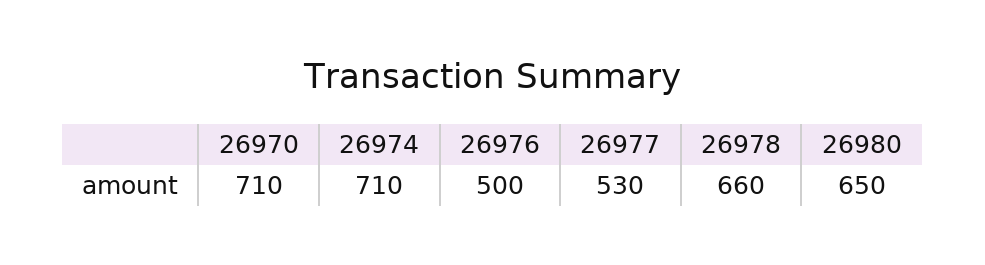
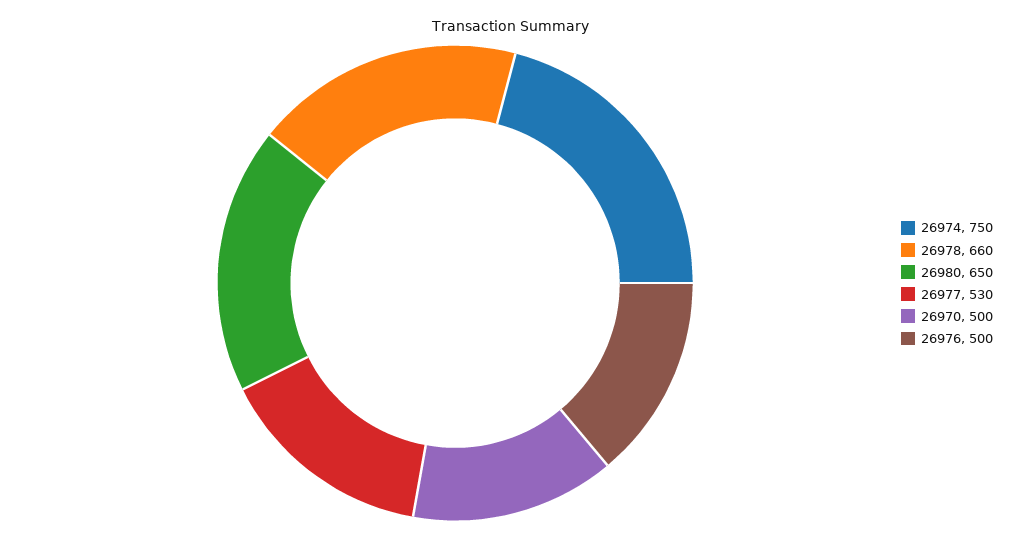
26970: 710 -> 500
26974: 710 -> 750

